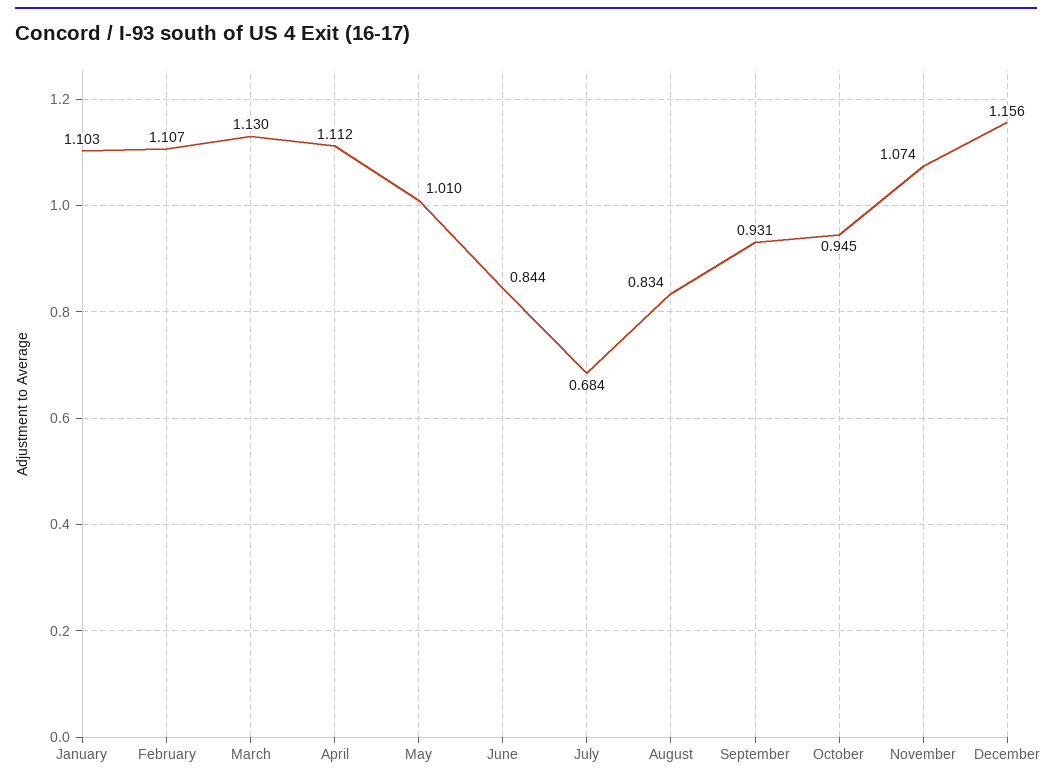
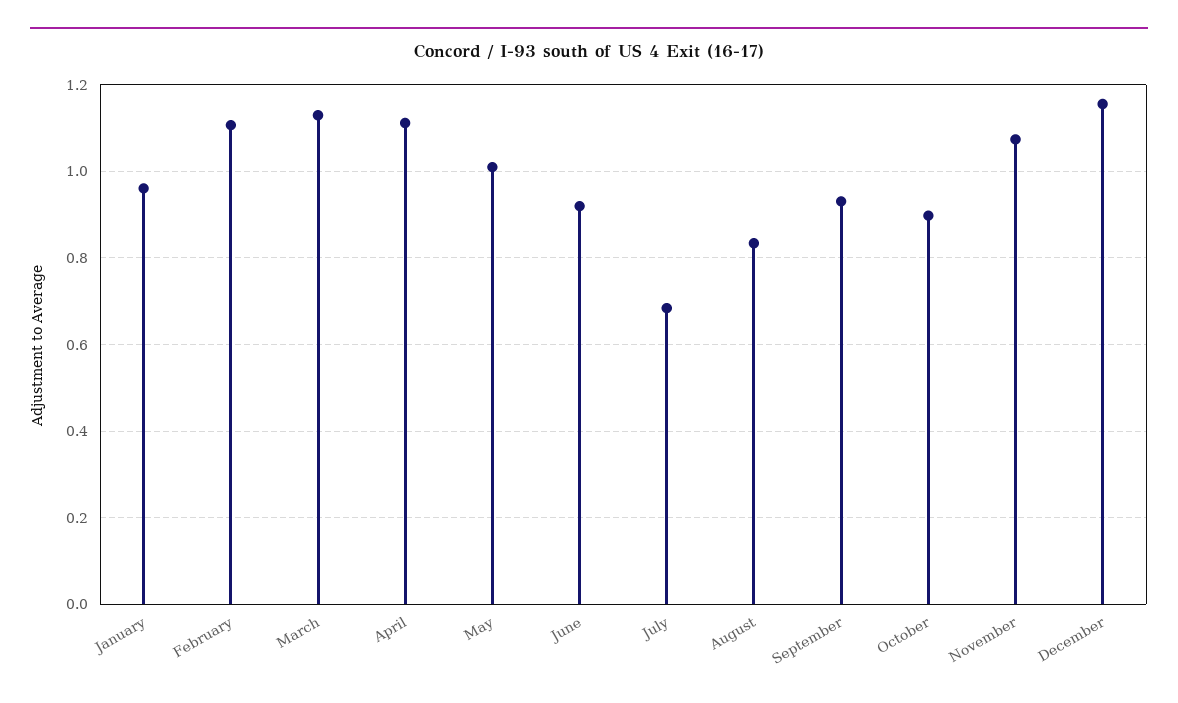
January: 1.103 -> 0.96
June: 0.844 -> 0.92
October: 0.945 -> 0.9

